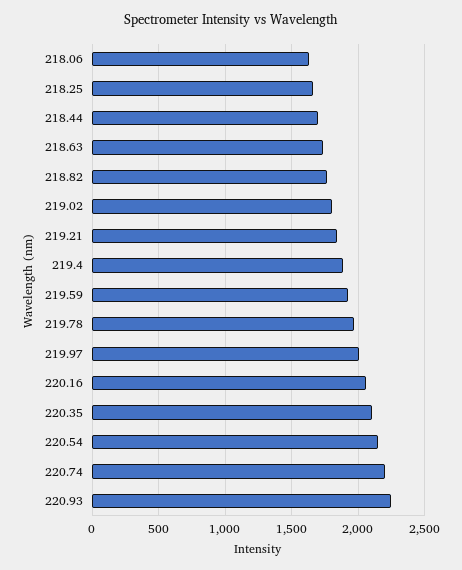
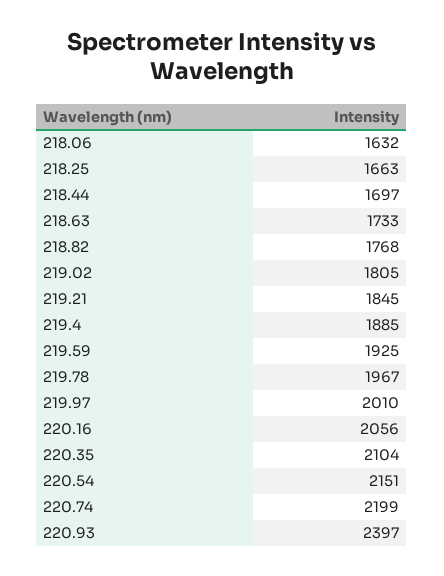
220.93: 2250 -> 2397

